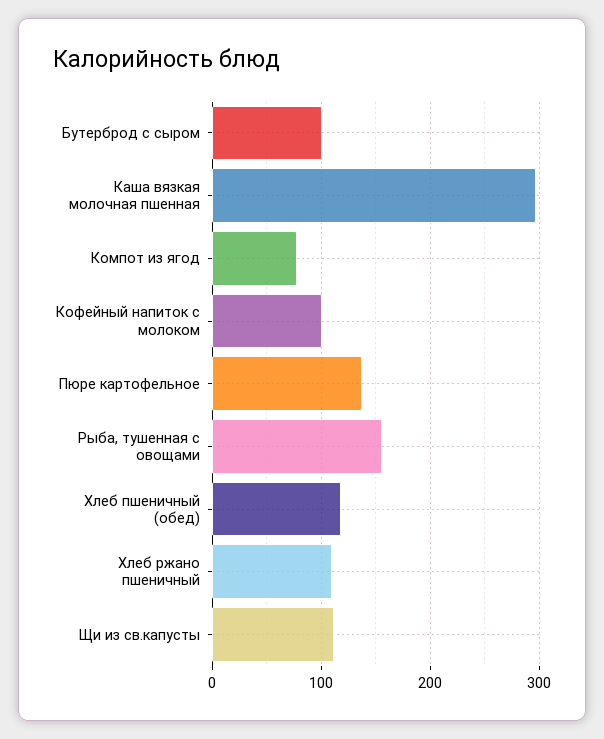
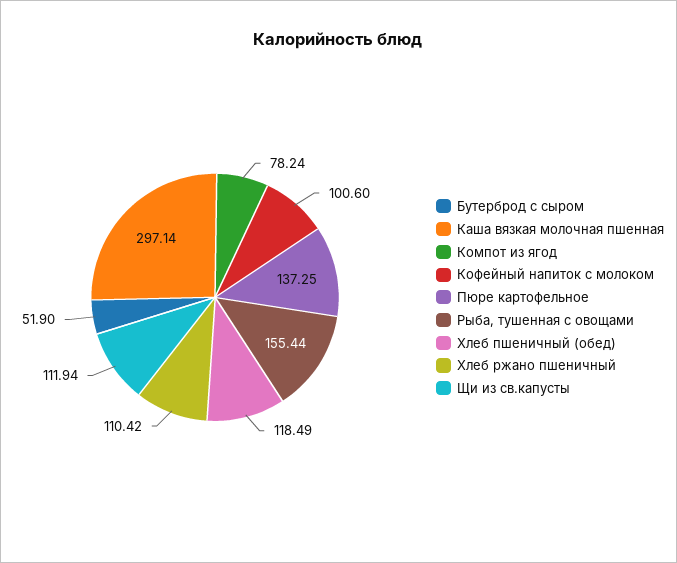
Бутерброд с сыром: 100 -> 51.9

